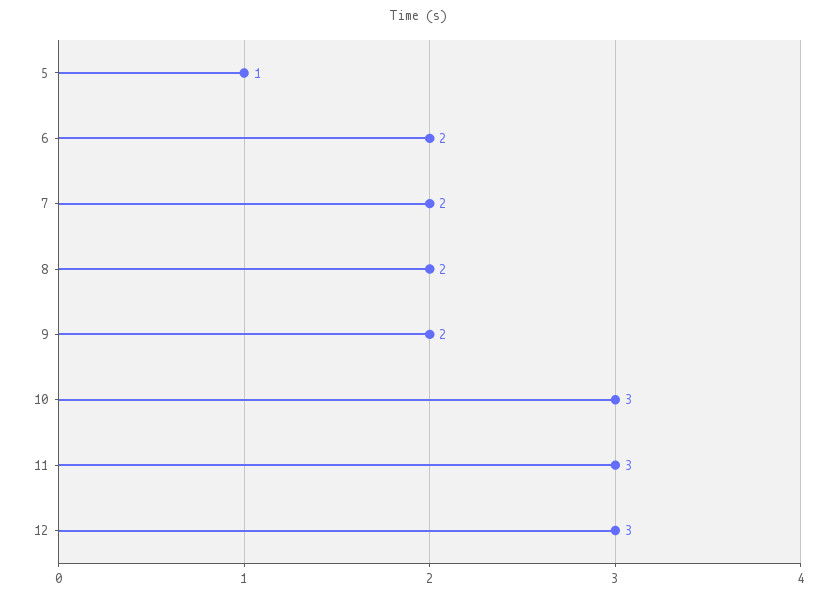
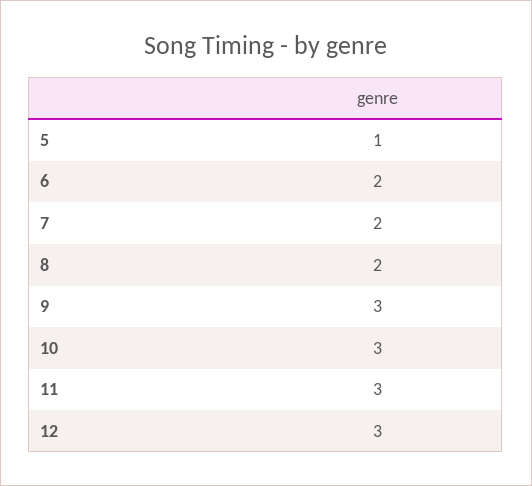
9: 2 -> 3

